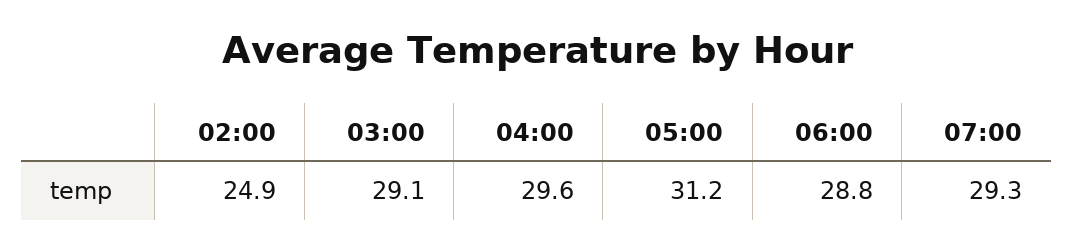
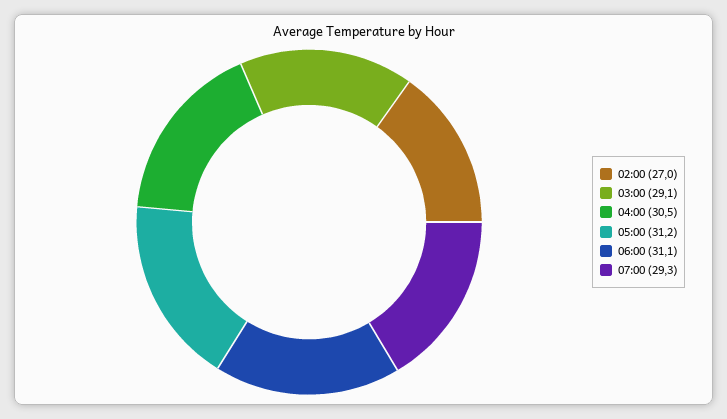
02:00: 24.9 -> 27
04:00: 29.6 -> 30.5
06:00: 28.8 -> 31.1

